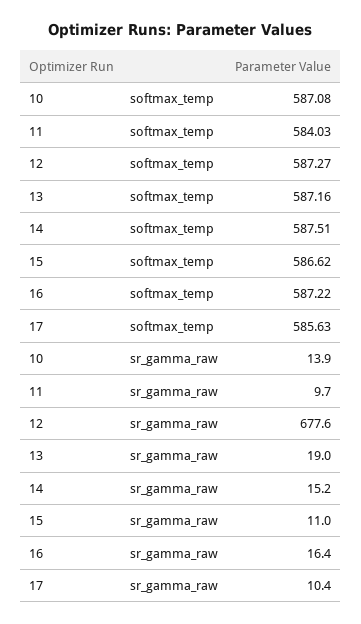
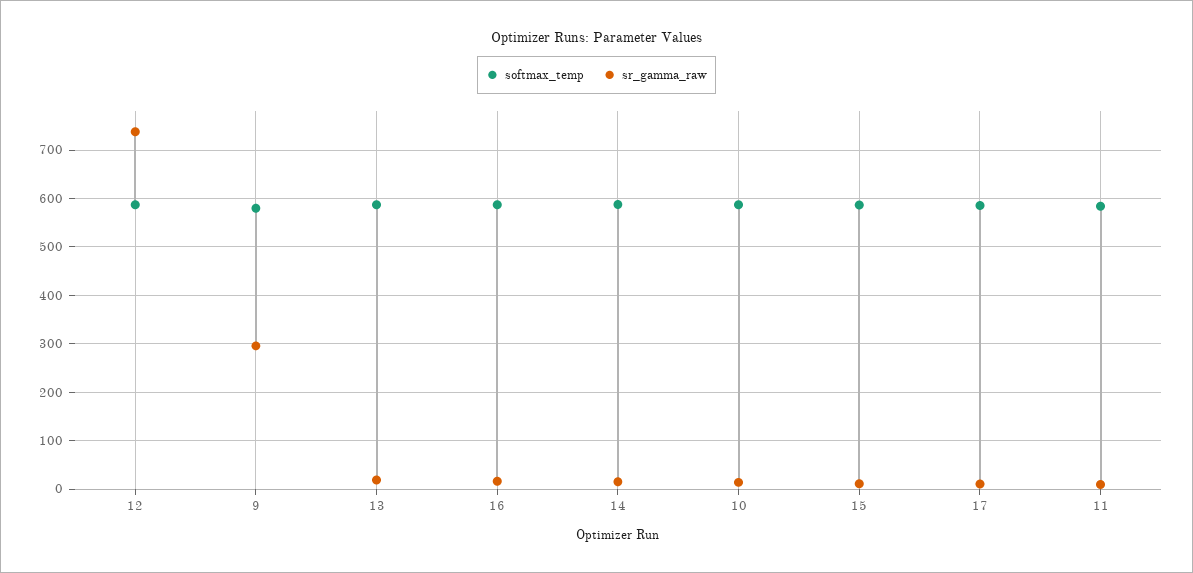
sr_gamma_raw, 12: 677.6 -> 740
softmax_temp, 9: none -> 580
sr_gamma_raw, 9: none -> 300

